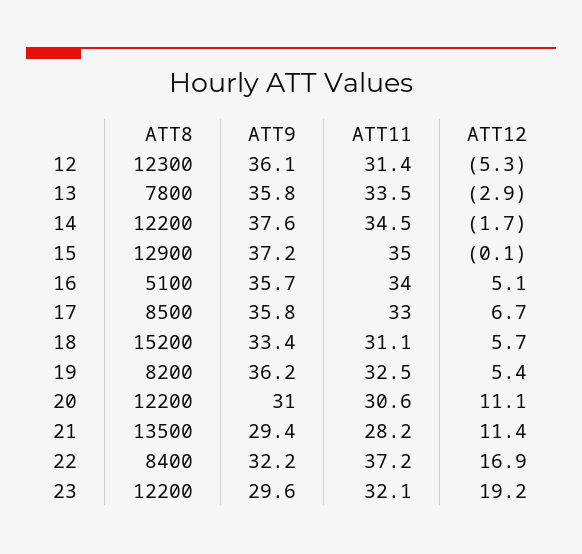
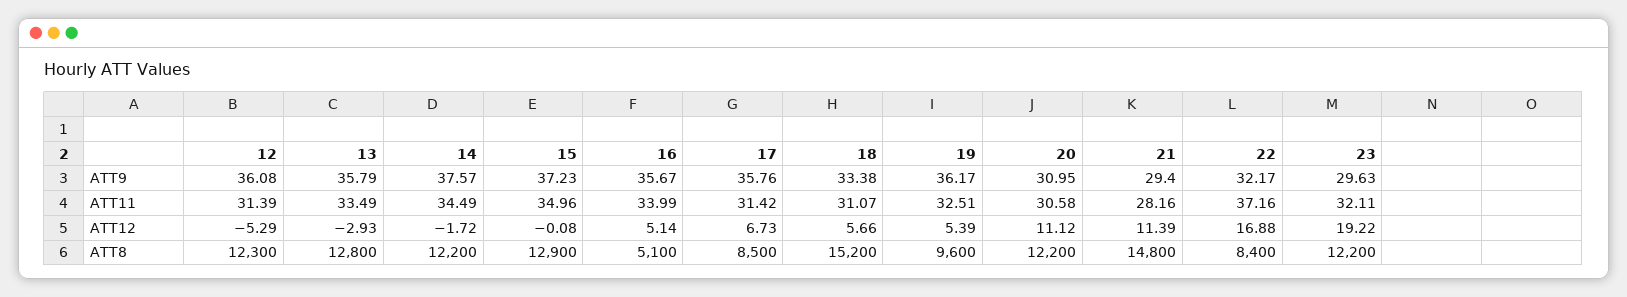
ATT8, 13: 7800 -> 12800
ATT11, 17: 33 -> 31.42
ATT8, 19: 8200 -> 9600
ATT8, 21: 13500 -> 14800

